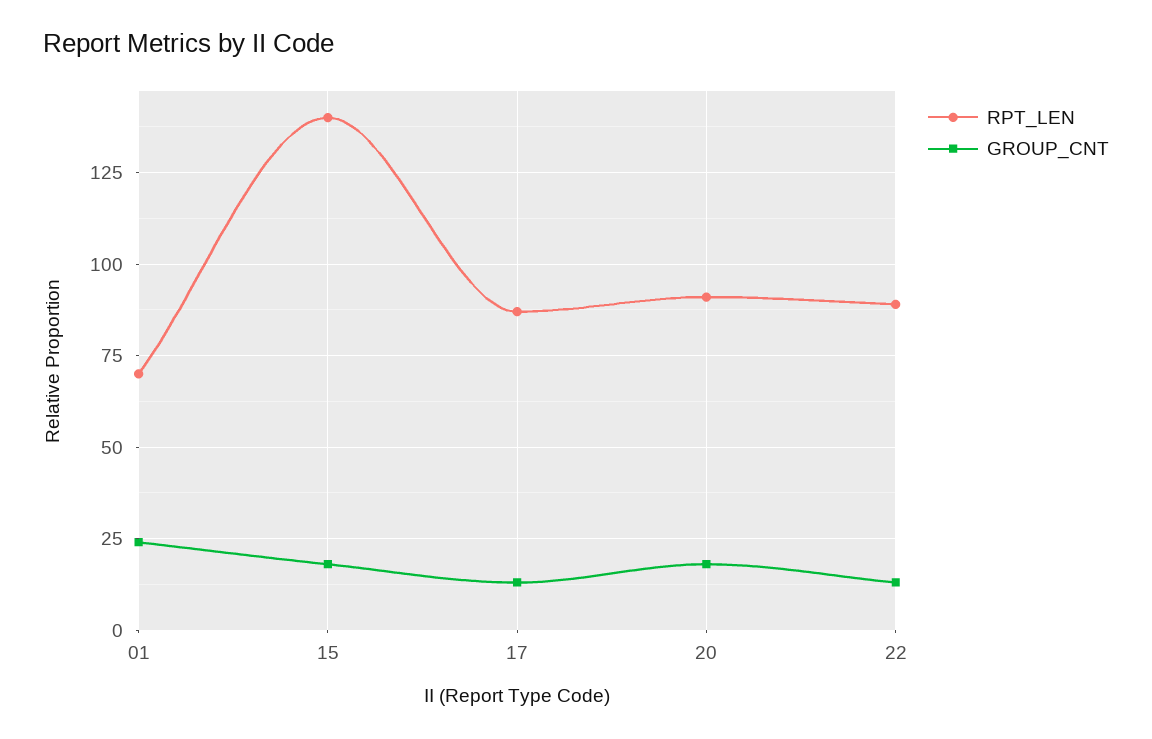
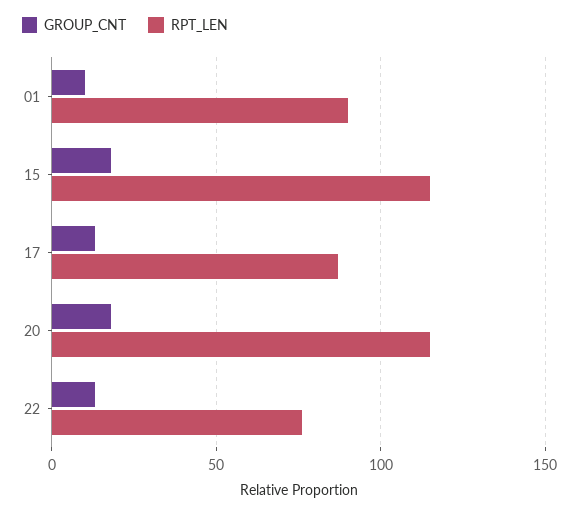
RPT_LEN, 01: 70 -> 90
GROUP_CNT, 01: 25 -> 10
RPT_LEN, 15: 140 -> 115
RPT_LEN, 20: 90 -> 115
RPT_LEN, 22: 90 -> 75

